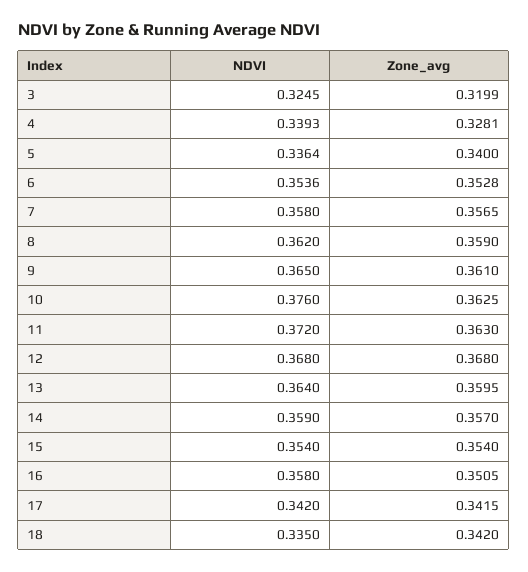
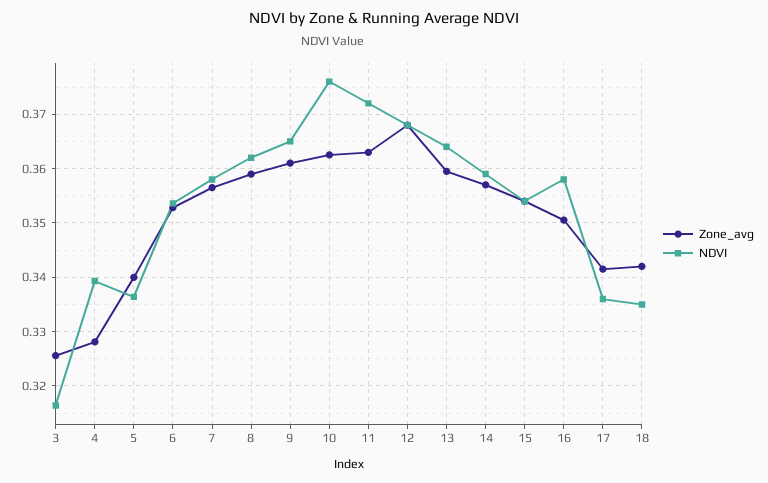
NDVI, 3: 0.3245 -> 0.316
Zone_avg, 3: 0.3199 -> 0.326
NDVI, 17: 0.342 -> 0.336

